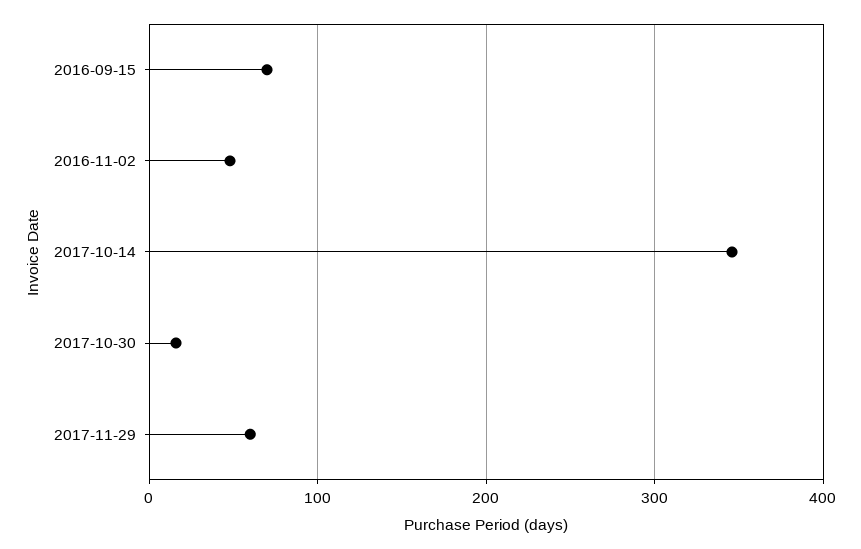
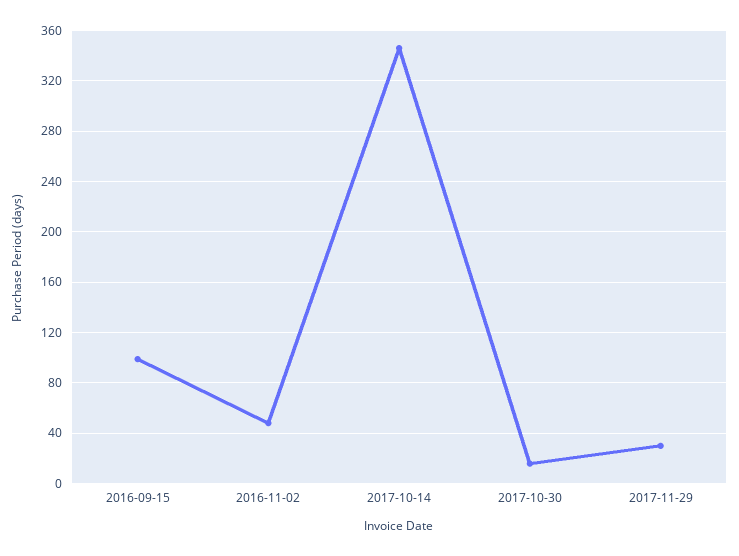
2016-09-15: 70 -> 100
2017-11-29: 60 -> 30

